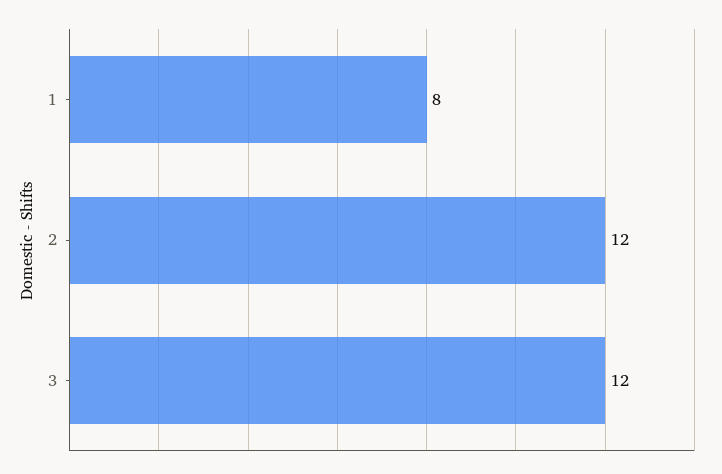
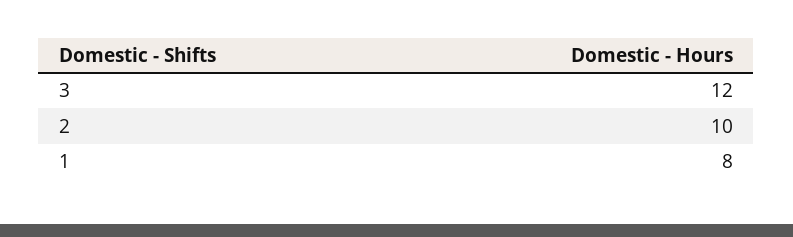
2: 12 -> 10

